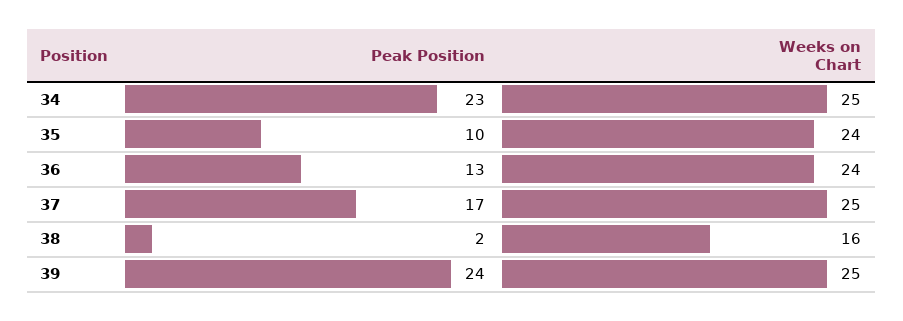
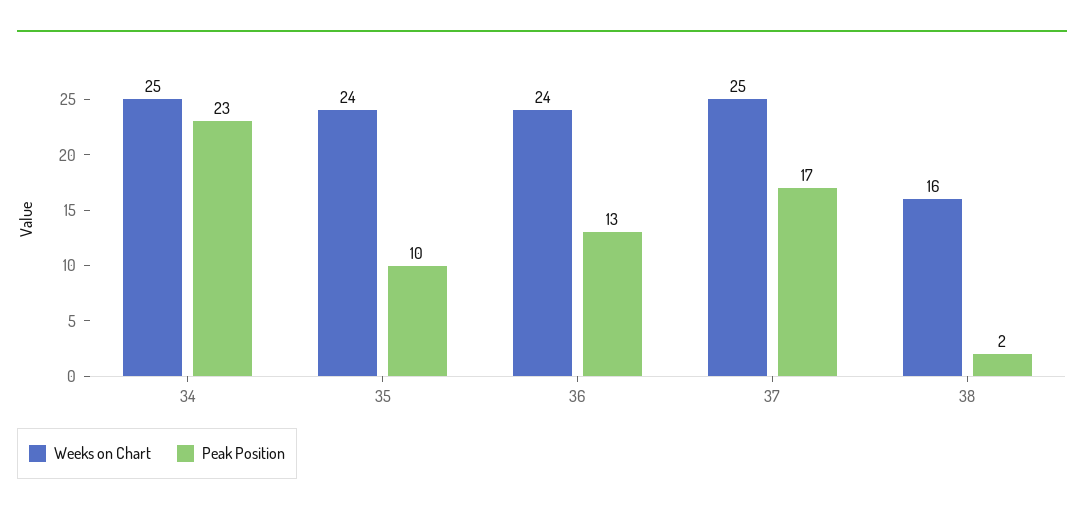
Peak Position, 39: 24 -> none
Weeks on Chart, 39: 25 -> none

